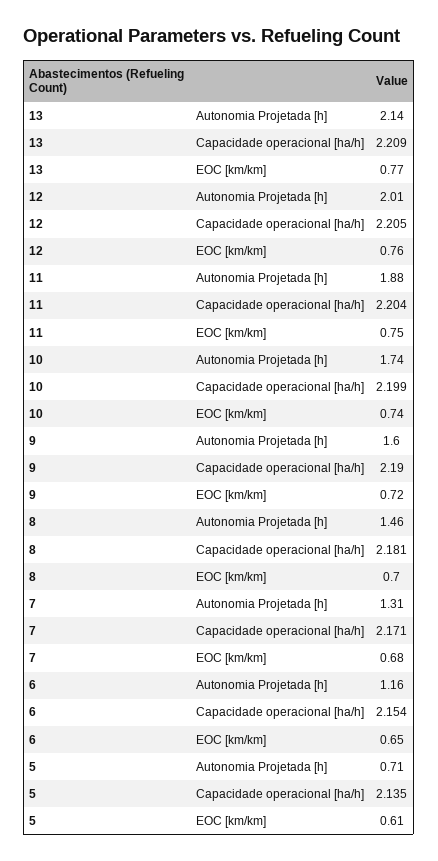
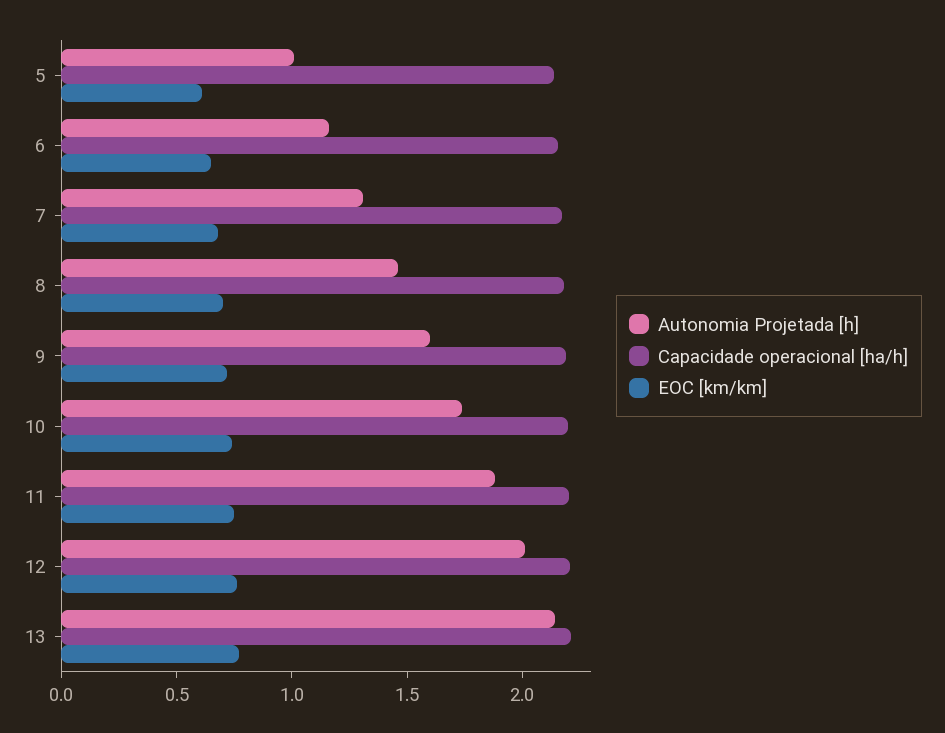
Autonomia Projetada [h], 5: 0.71 -> 1

